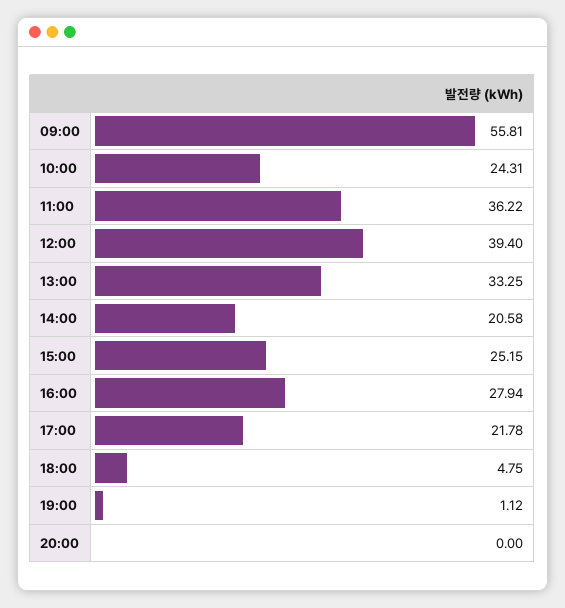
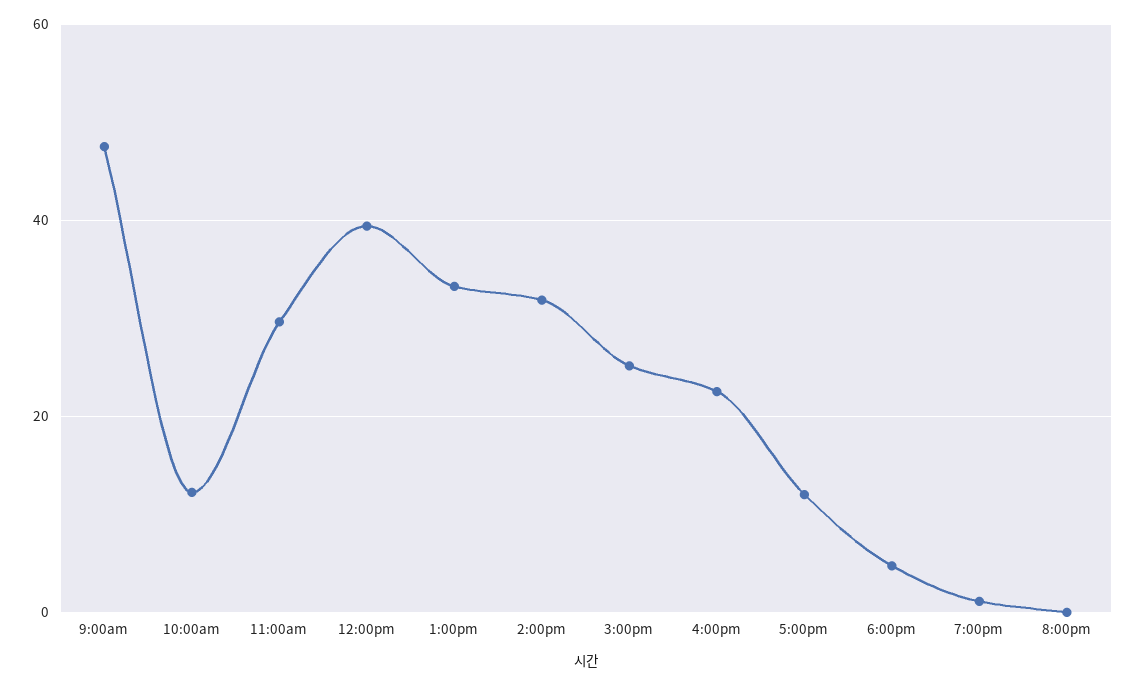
09:00: 55.81 -> 48
10:00: 24.31 -> 12
11:00: 36.22 -> 30
14:00: 20.58 -> 32
16:00: 27.94 -> 22
17:00: 21.78 -> 12

